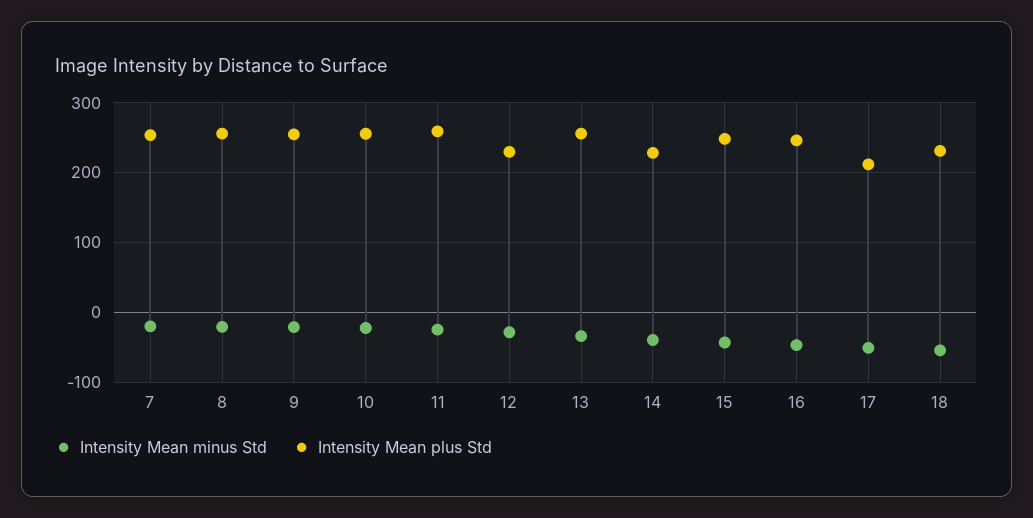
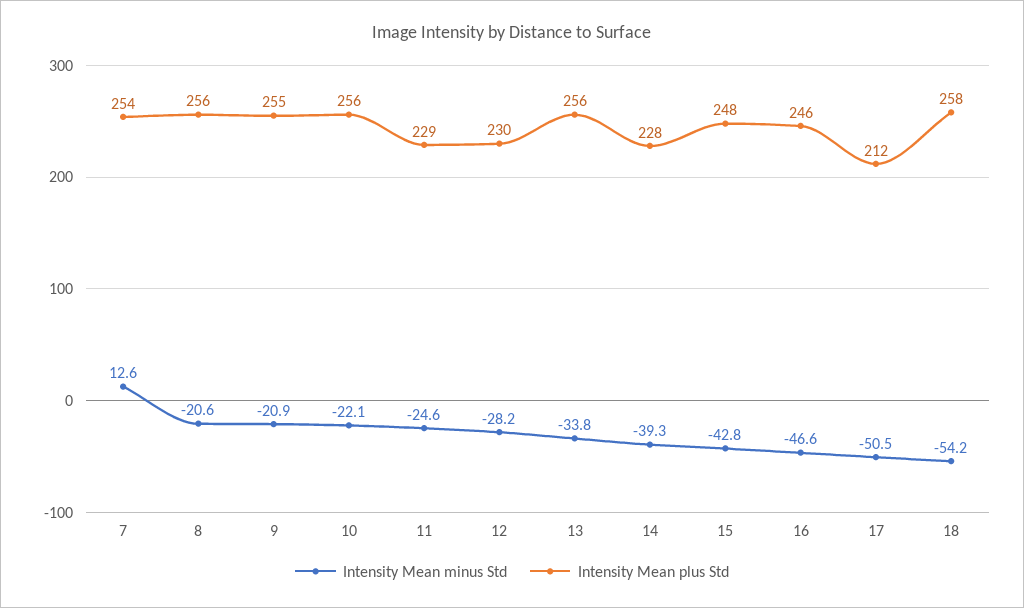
Intensity Mean minus Std, 7: -20 -> 12.6
Intensity Mean plus Std, 11: 260 -> 229
Intensity Mean plus Std, 18: 230 -> 258

